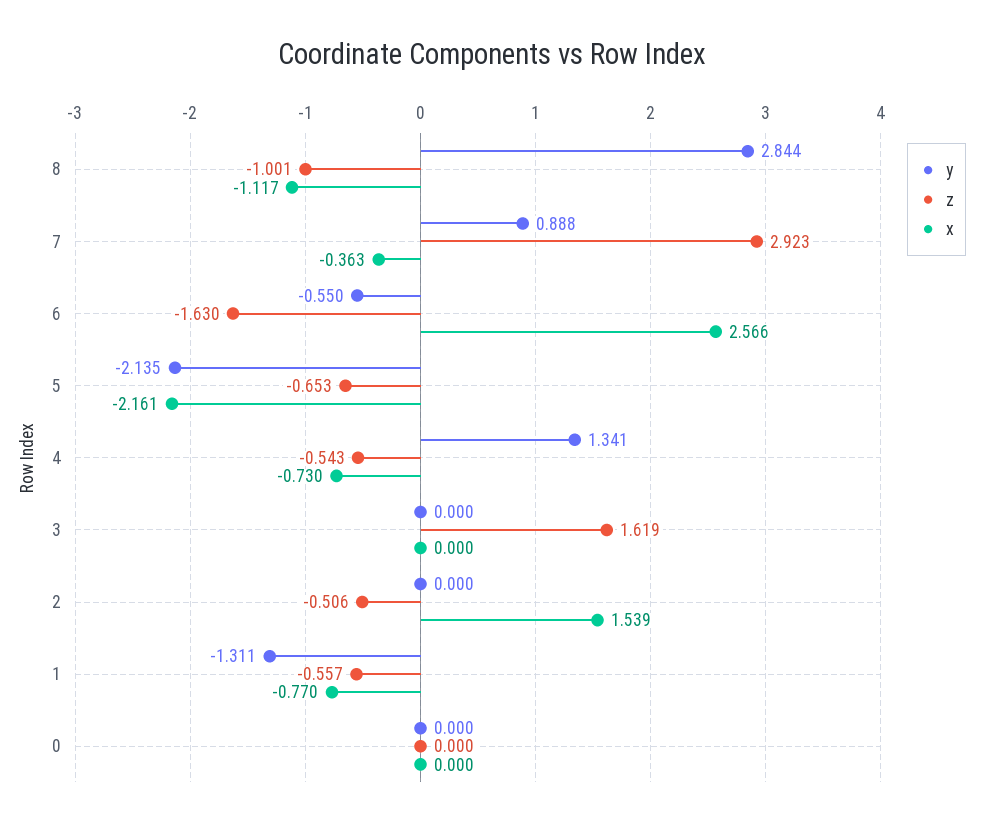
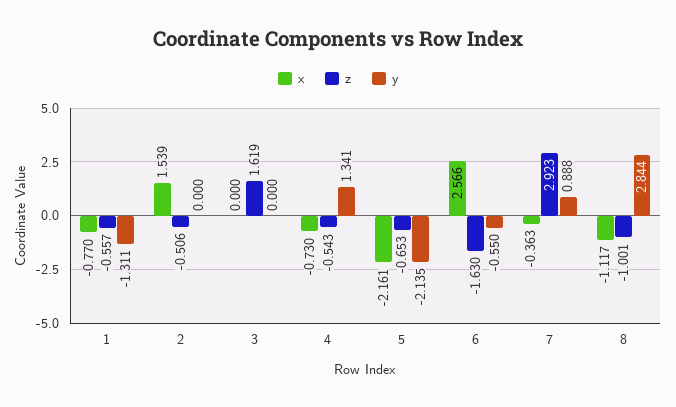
y, 0: 0 -> none
z, 0: 0 -> none
x, 0: 0 -> none

